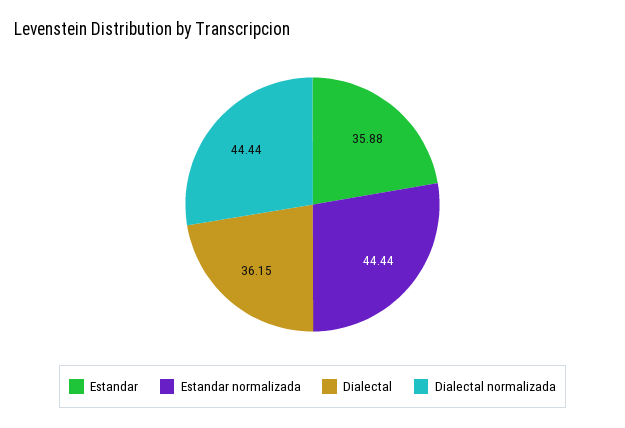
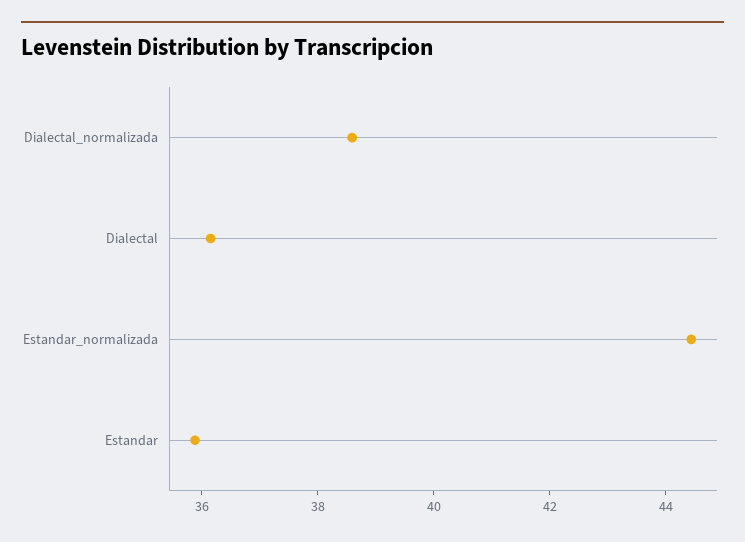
Dialectal normalizada: 44.44 -> 38.5

